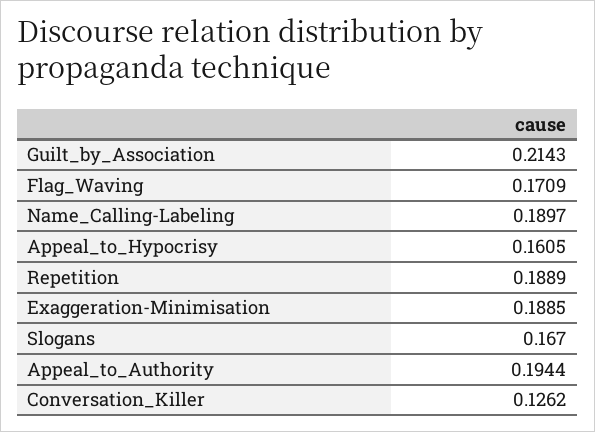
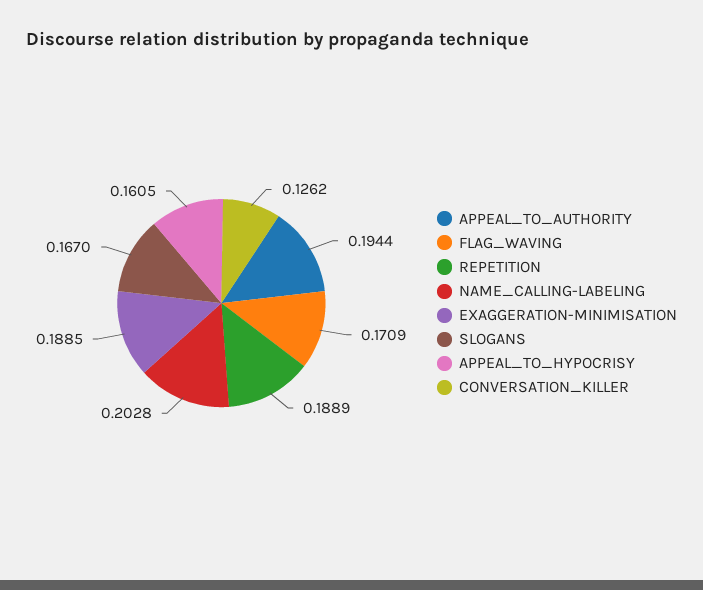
Guilt_by_Association: 0.2143 -> none
Name_Calling-Labeling: 0.1897 -> 0.2028

